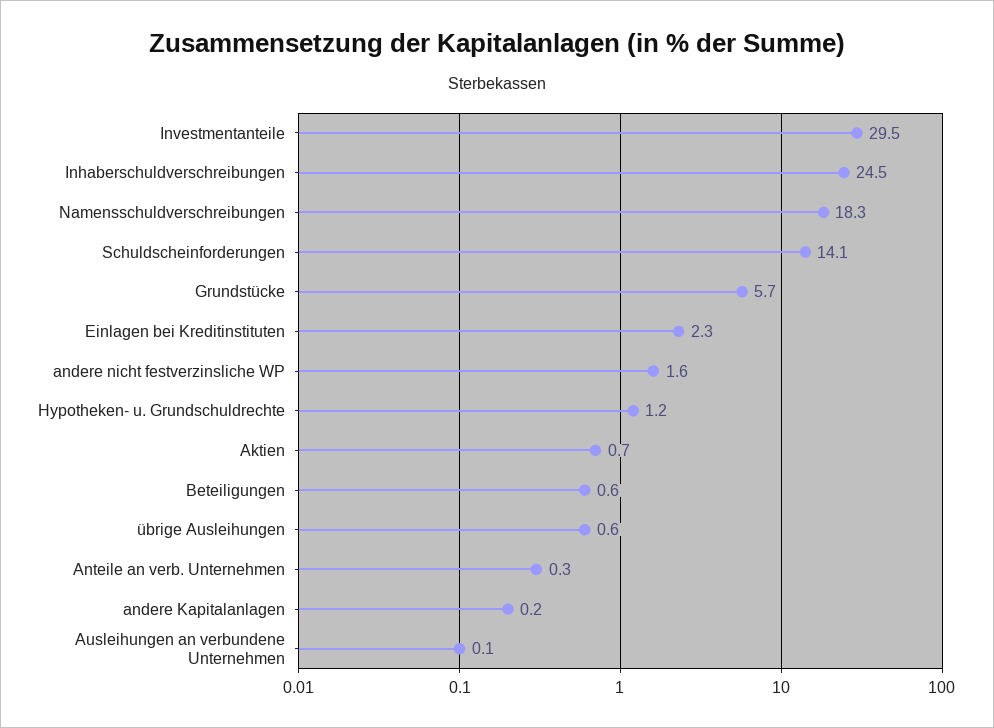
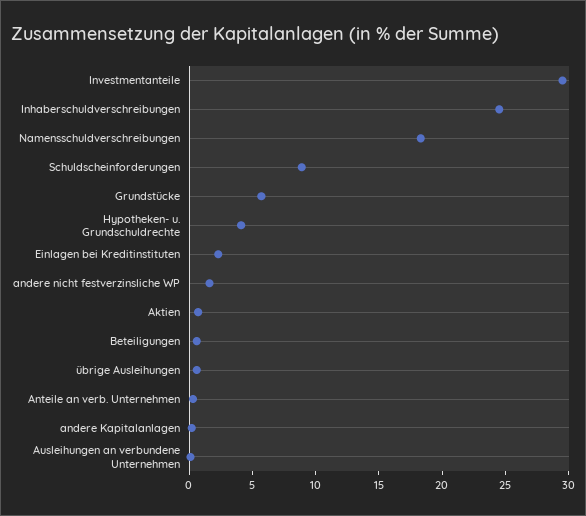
Schuldscheinforderungen: 14.1 -> 9
Hypotheken- u. Grundschuldrechte: 1.2 -> 4

